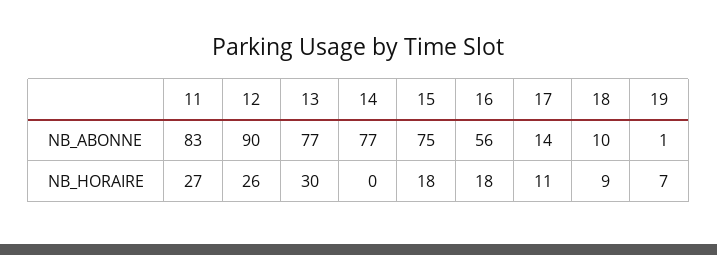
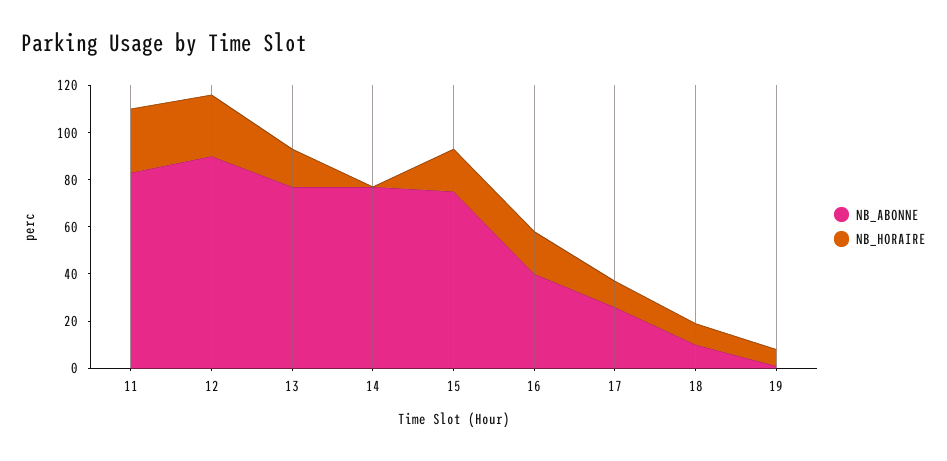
NB_ABONNE, 16: 56 -> 40
NB_ABONNE, 17: 14 -> 25
NB_HORAIRE, 13: 30 -> 15

